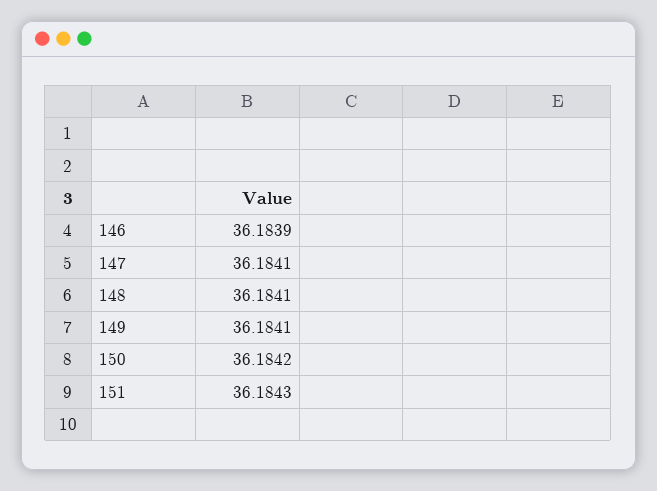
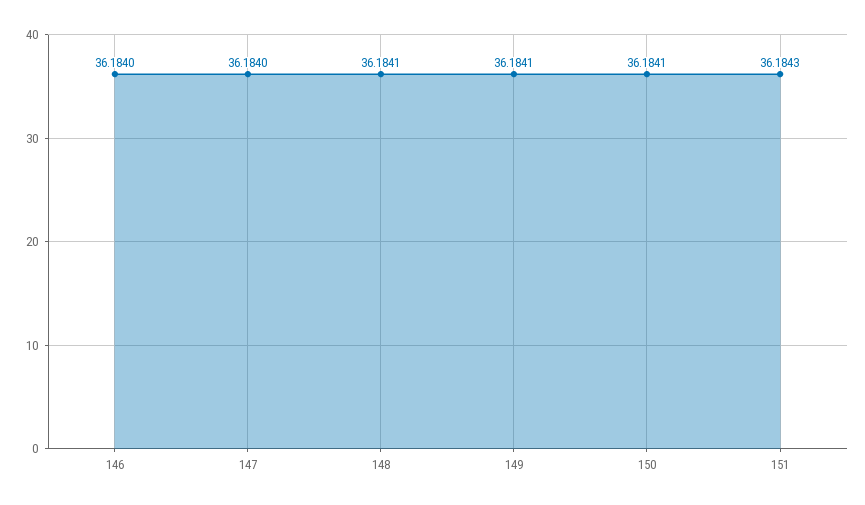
146: 36.1839 -> 36.184
147: 36.1841 -> 36.184
150: 36.1842 -> 36.1841

